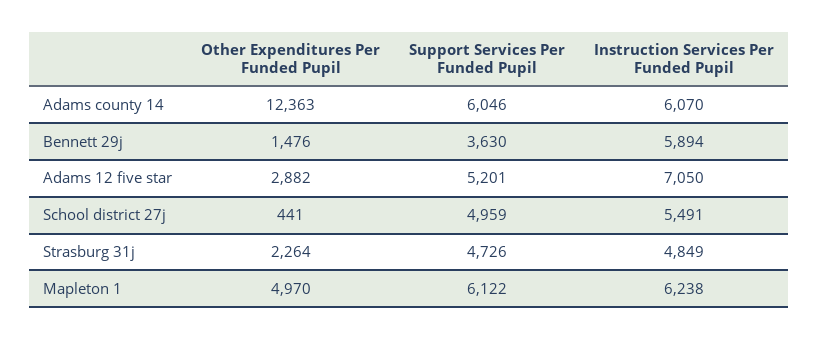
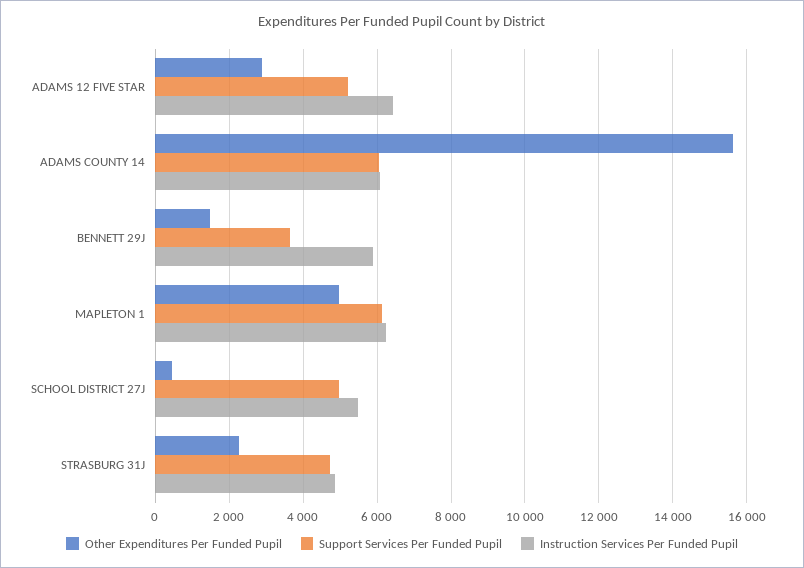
Other Expenditures Per Funded Pupil, Adams county 14: 12363 -> 15600
Instruction Services Per Funded Pupil, Adams 12 five star: 7050 -> 6400

